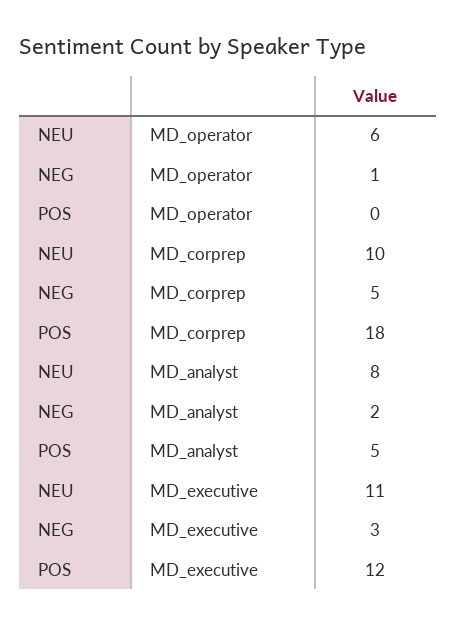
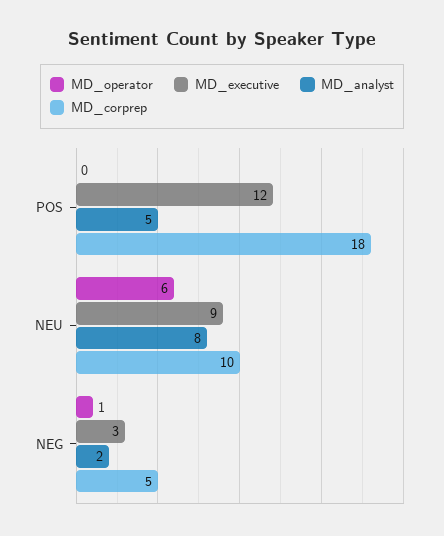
MD_executive, NEU: 11 -> 9

